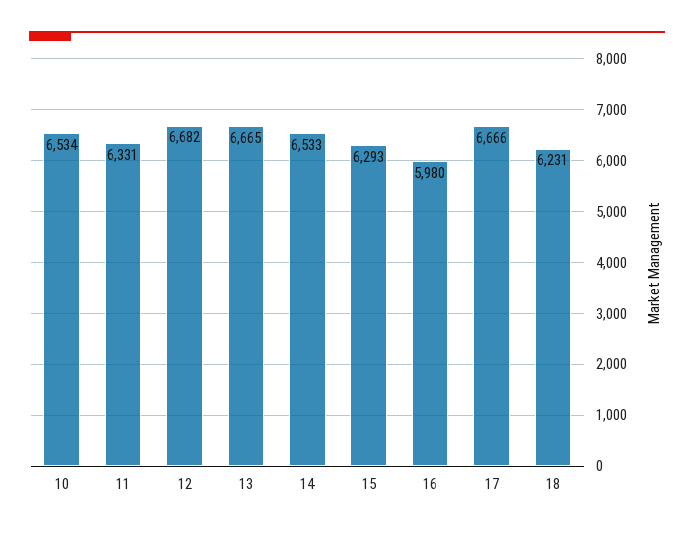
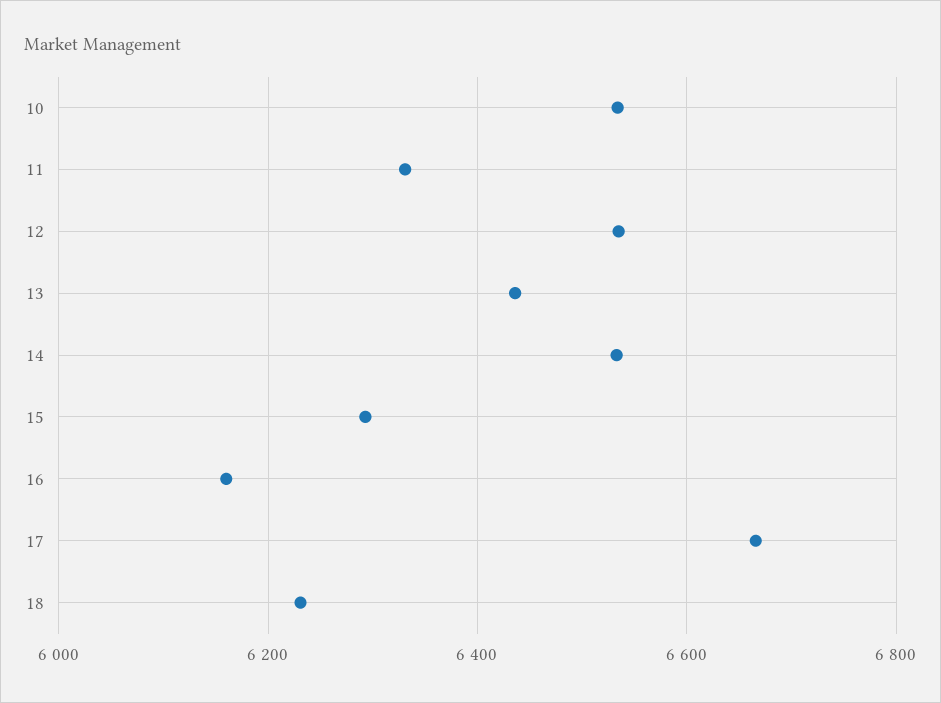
12: 6682 -> 6540
13: 6665 -> 6440
16: 5980 -> 6160

